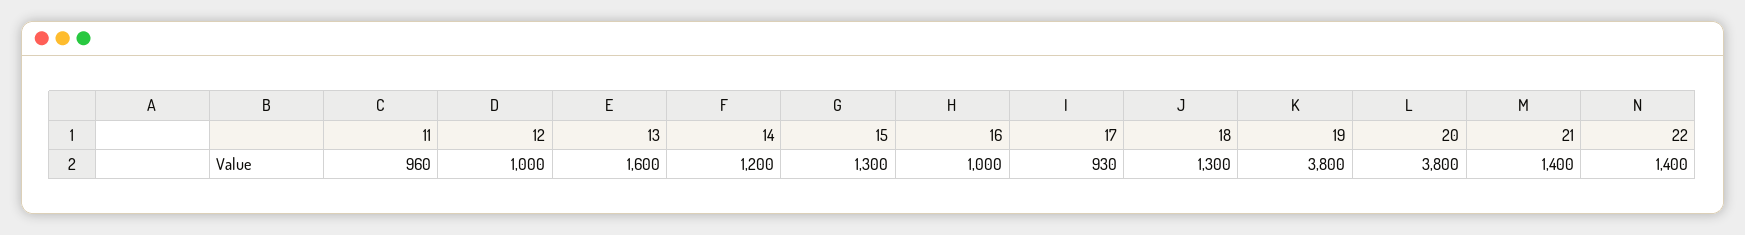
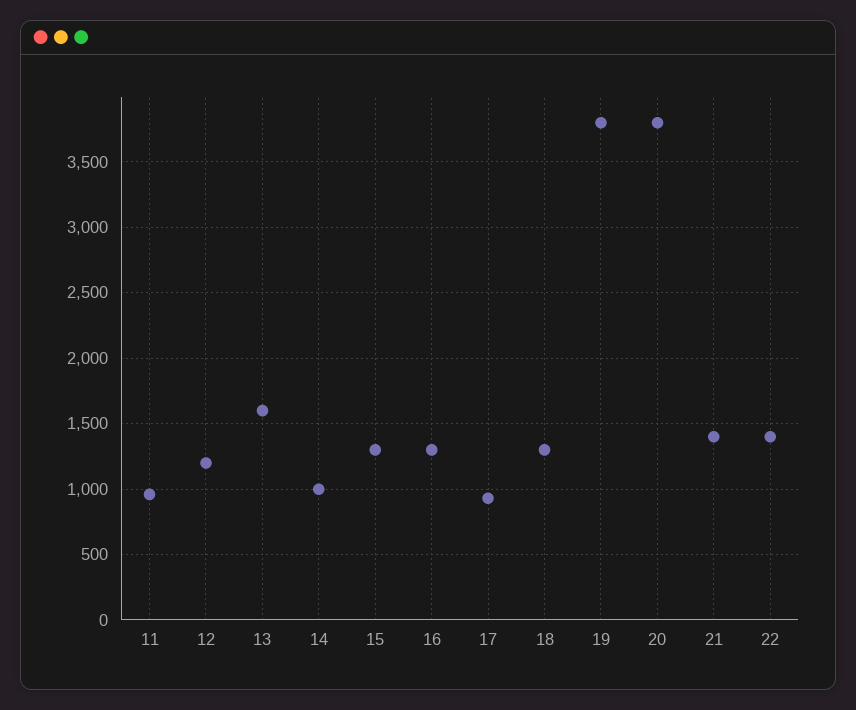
12: 1000 -> 1200
14: 1200 -> 1000
16: 1000 -> 1300

